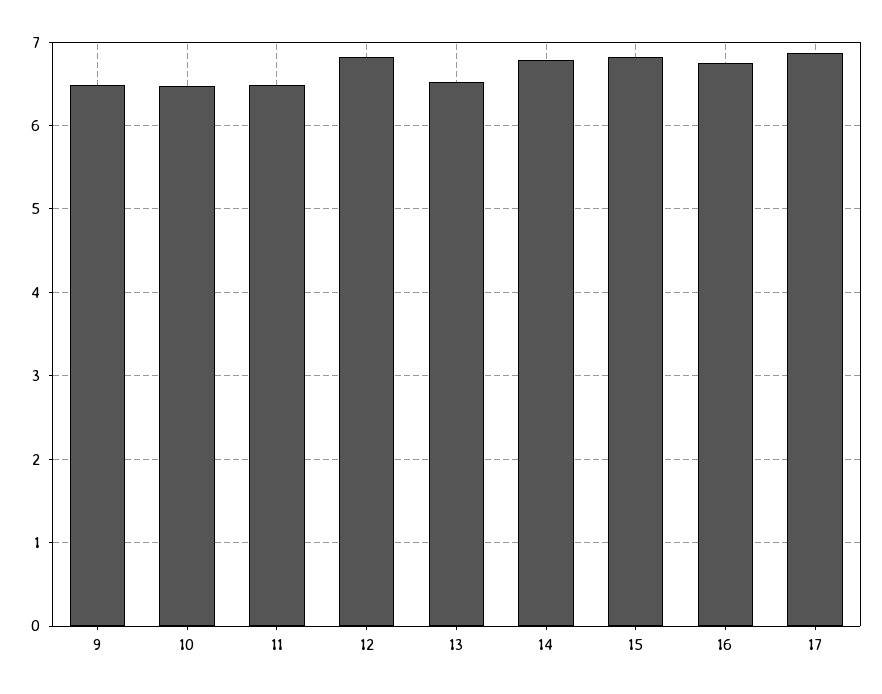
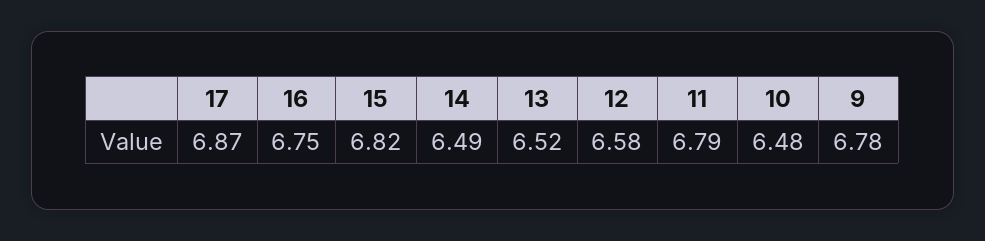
9: 6.5 -> 6.78
11: 6.5 -> 6.79
12: 6.8 -> 6.58
14: 6.8 -> 6.49

